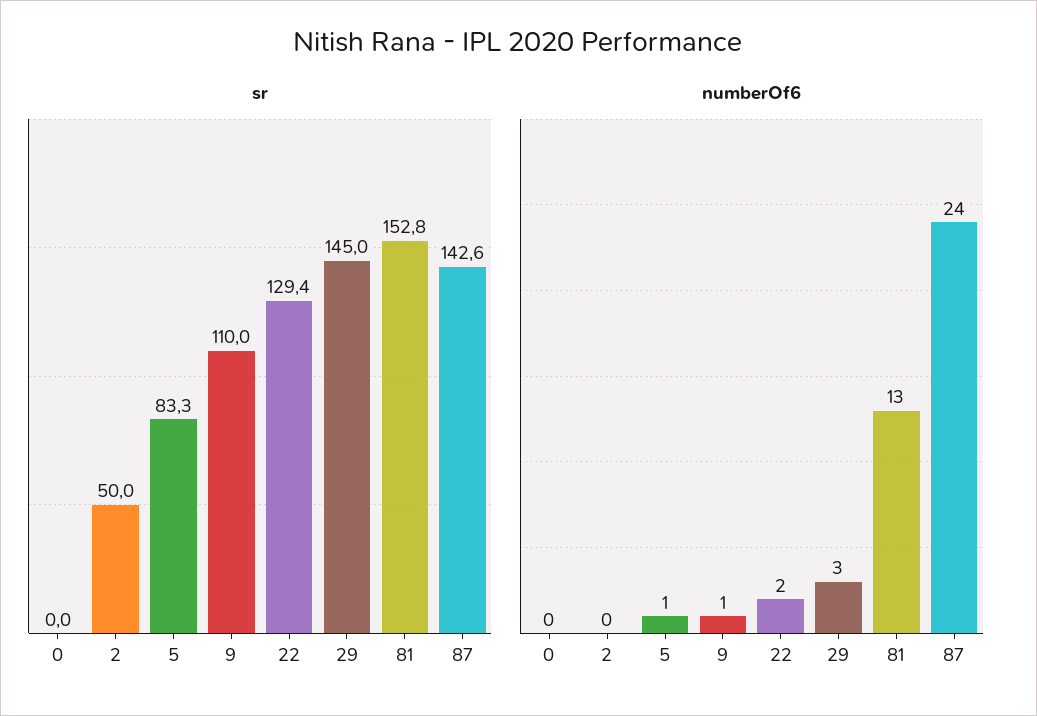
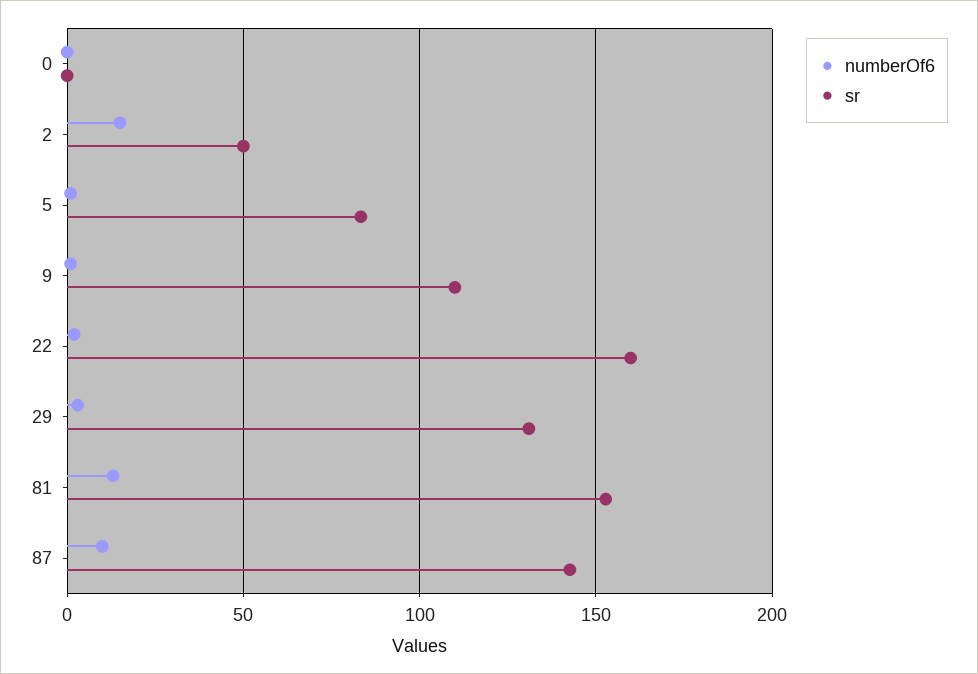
sr, 22: 129.4 -> 160
sr, 29: 145 -> 130
numberOf6, 2: 0 -> 15
numberOf6, 87: 24 -> 10

